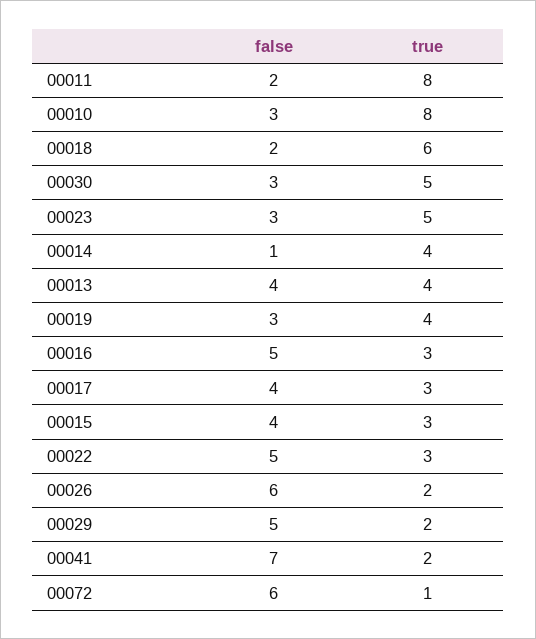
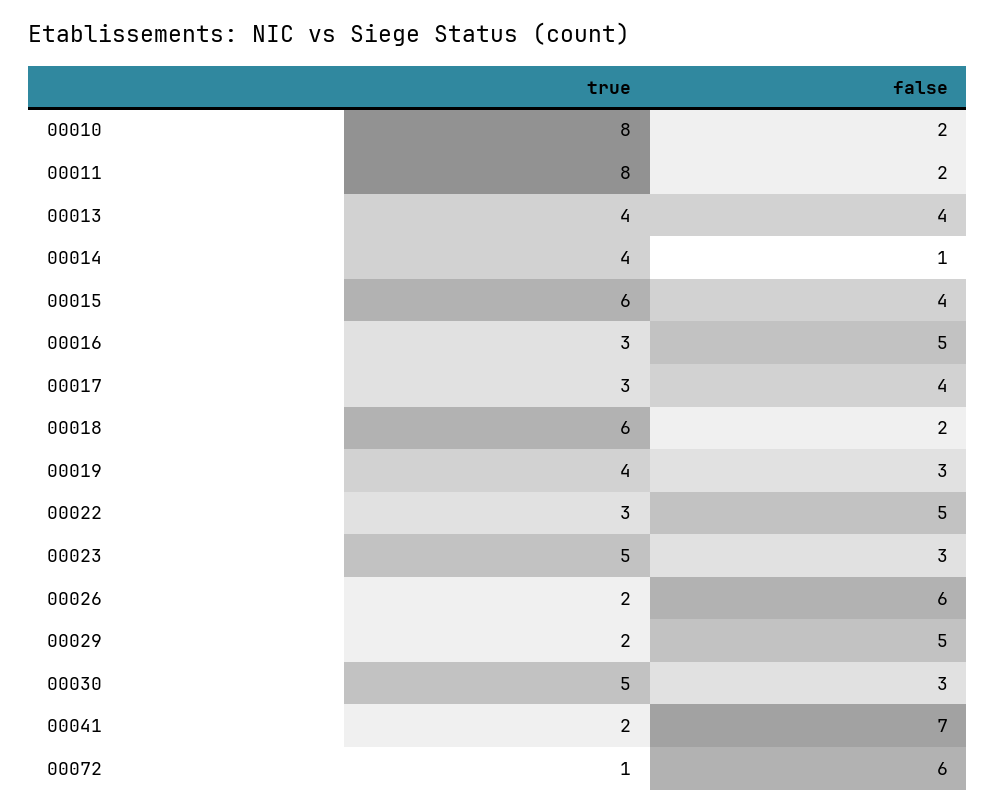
false, 00010: 3 -> 2
true, 00015: 3 -> 6

